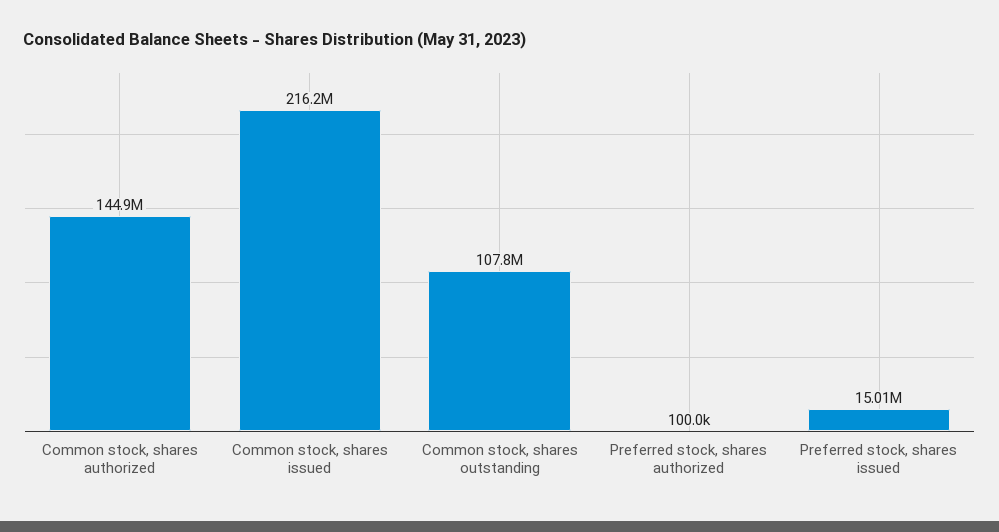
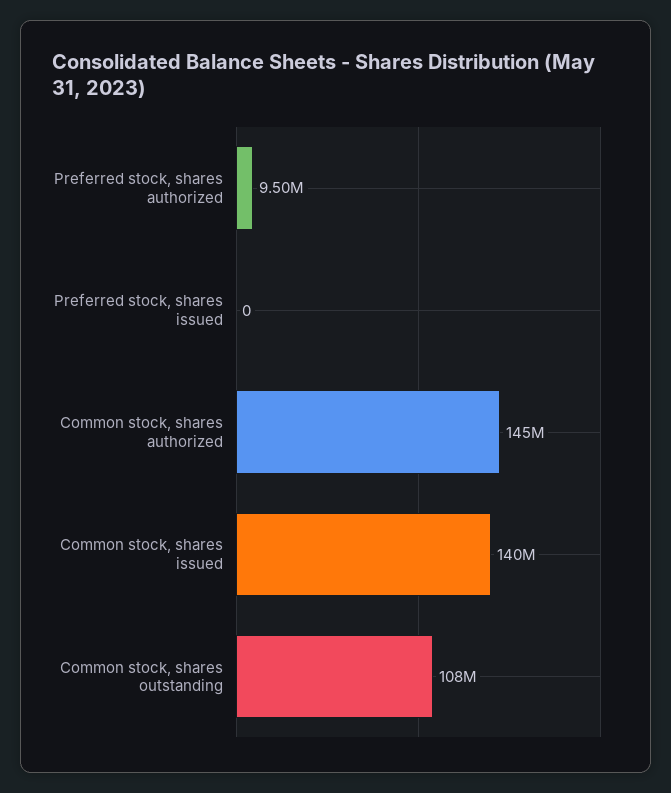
Common stock, shares issued: 216200000 -> 140000000
Preferred stock, shares authorized: 100000 -> 9500000
Preferred stock, shares issued: 15010000 -> 0

